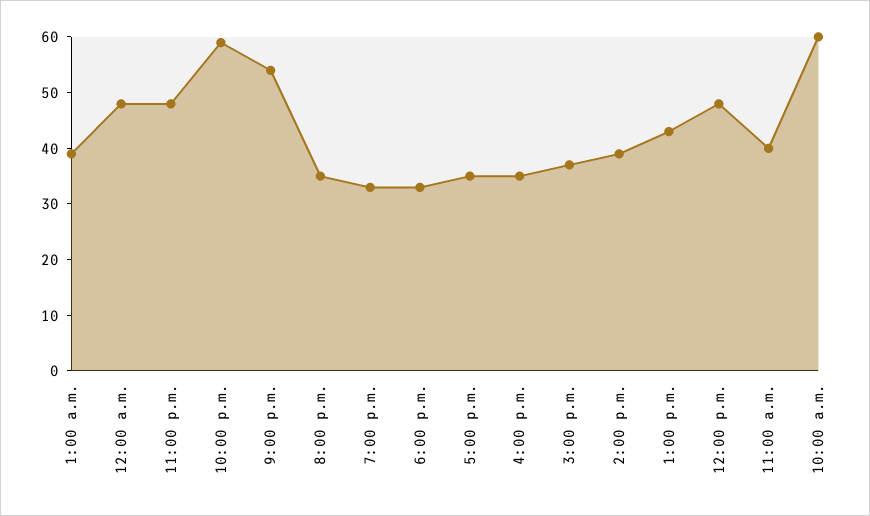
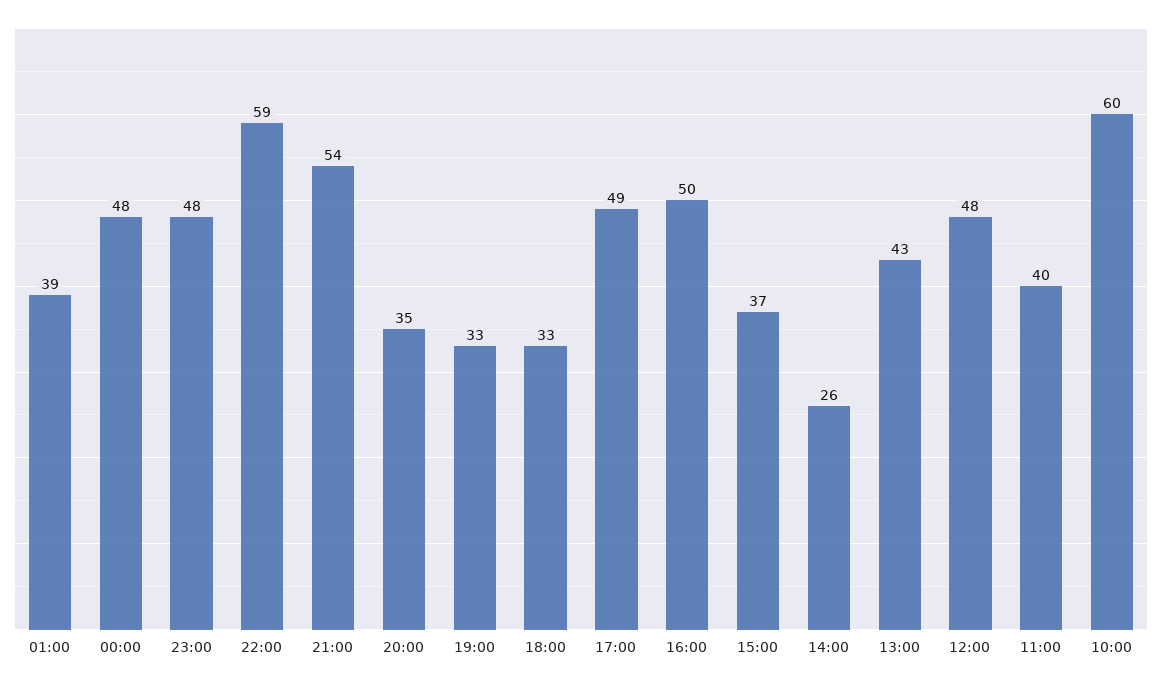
5:00 p.m.: 35 -> 49
4:00 p.m.: 35 -> 50
2:00 p.m.: 40 -> 26

